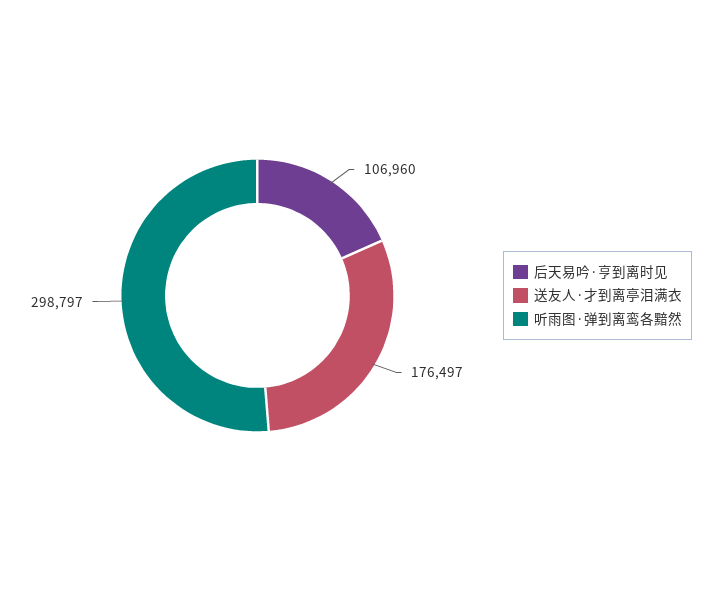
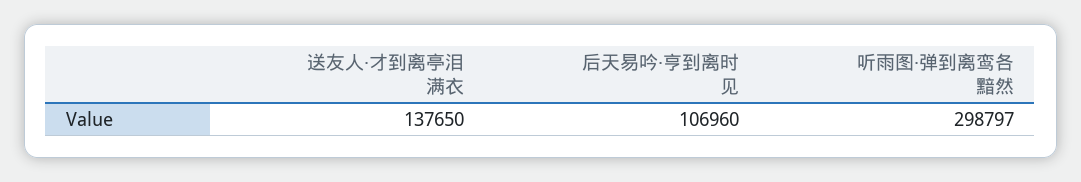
送友人·才到离亭泪满衣: 176497 -> 137650

